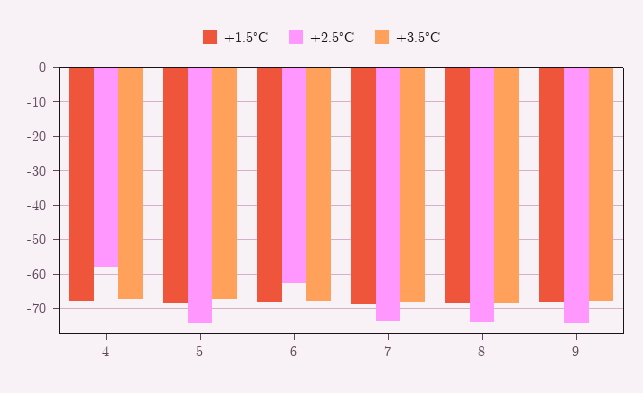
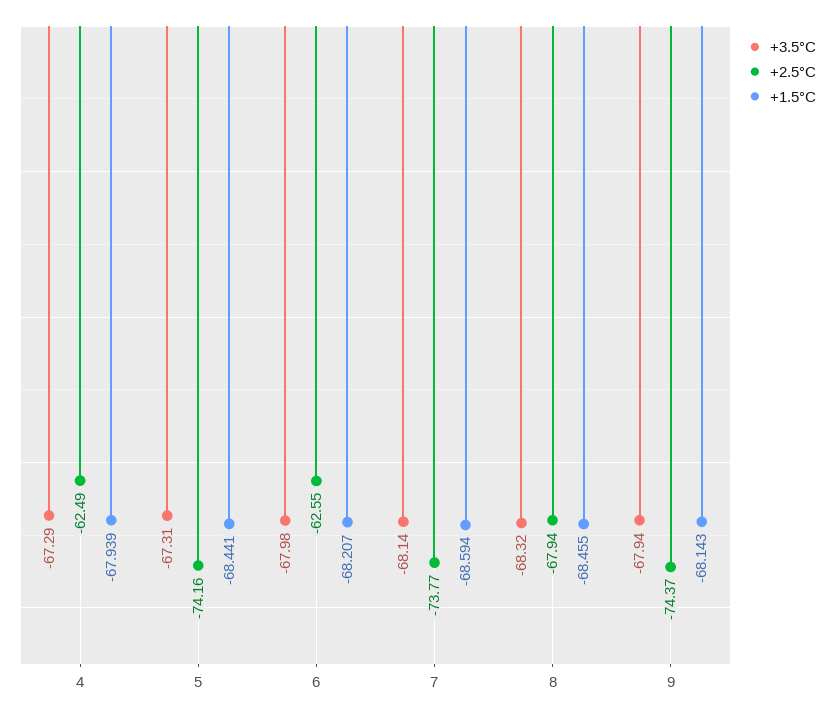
+2.5°C, 4: -58 -> -62.49
+2.5°C, 8: -74 -> -67.94

